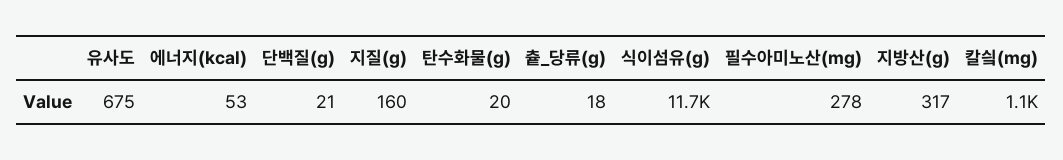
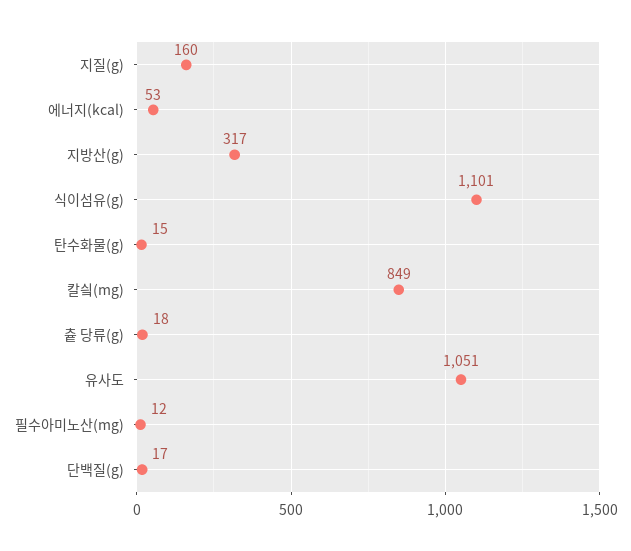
유사도: 675 -> 1051
단백질(g): 21 -> 17
탄수화물(g): 20 -> 15
식이섬유(g): 11700 -> 1101
필수아미노산(mg): 278 -> 12
칼싘(mg): 1100 -> 849

